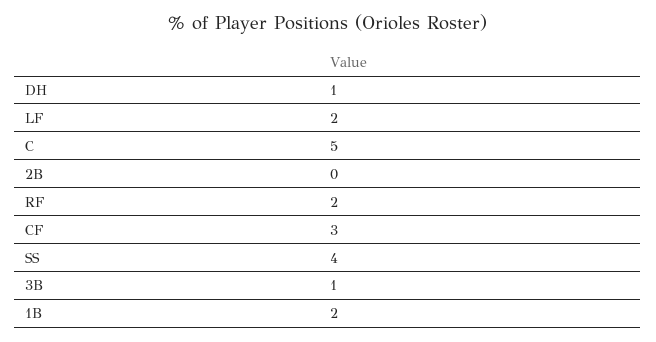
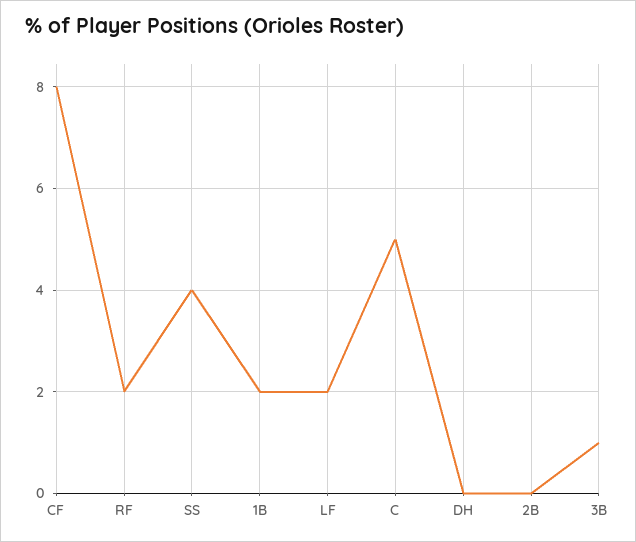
DH: 1 -> 0
CF: 3 -> 8

